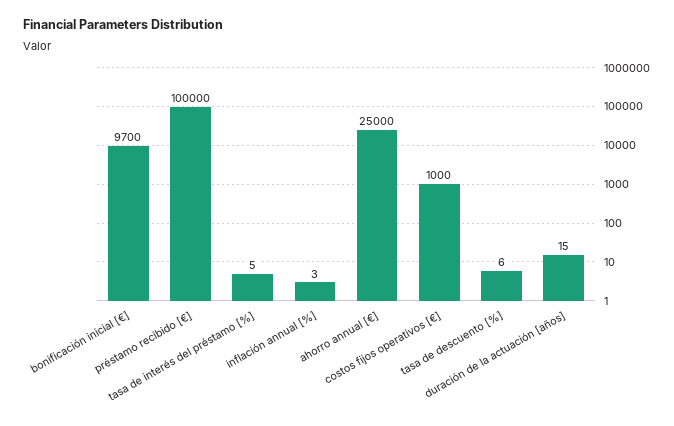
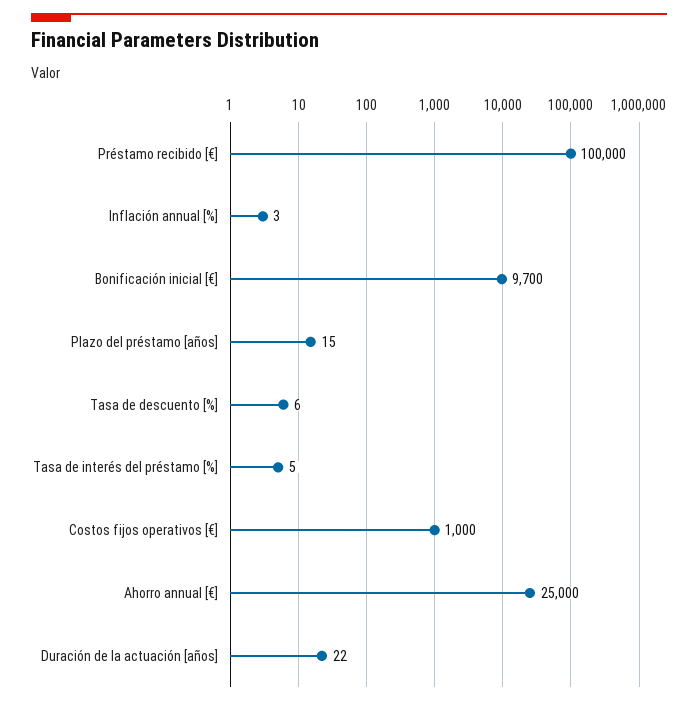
duración de la actuación [años]: 15 -> 22
Plazo del préstamo [años]: none -> 15

